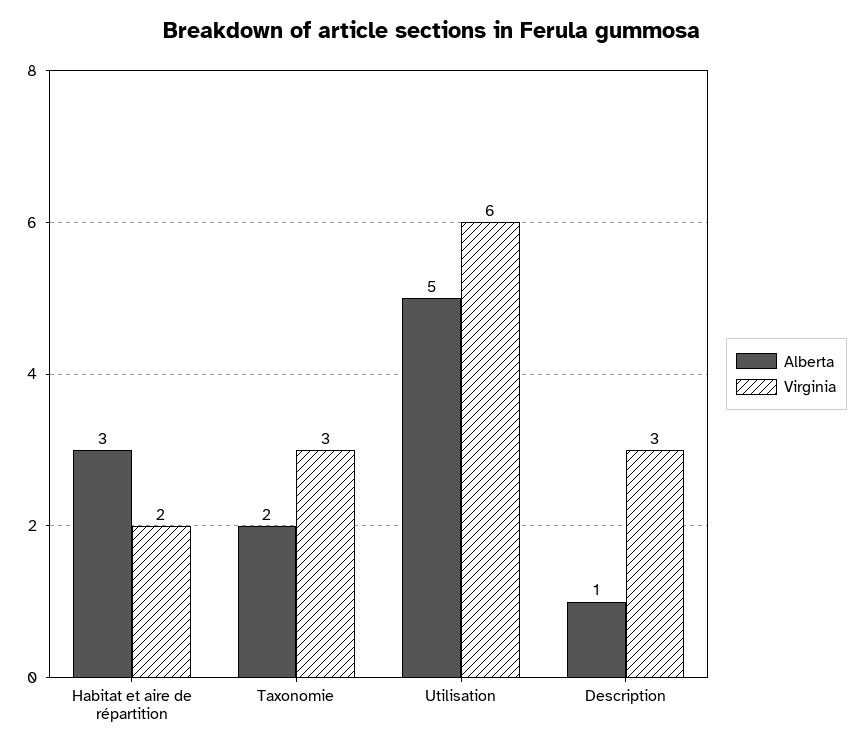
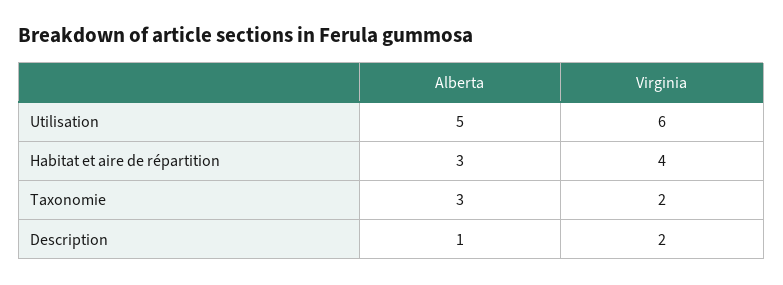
Virginia, Habitat et aire de répartition: 2 -> 4
Alberta, Taxonomie: 2 -> 3
Virginia, Taxonomie: 3 -> 2
Virginia, Description: 3 -> 2

